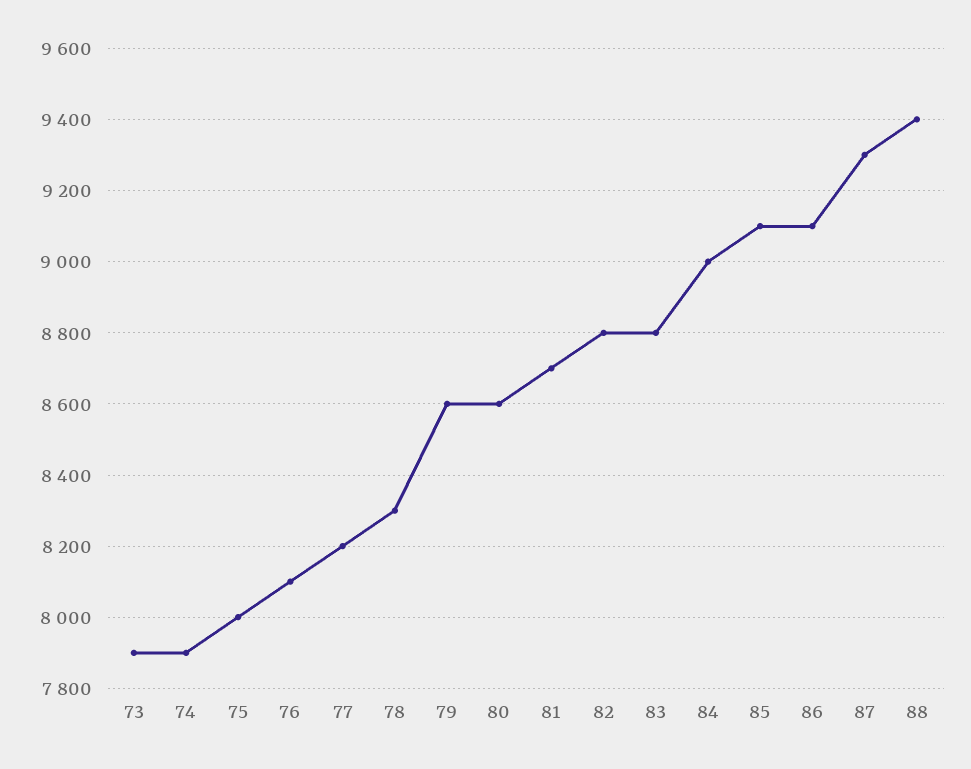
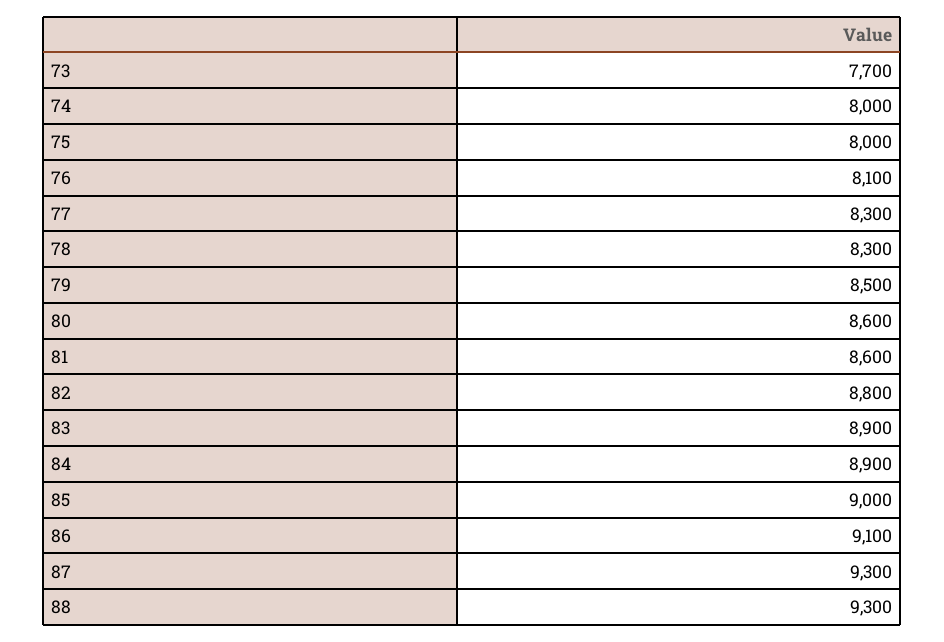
73: 7900 -> 7700
74: 7900 -> 8000
77: 8200 -> 8300
79: 8600 -> 8500
81: 8700 -> 8600
83: 8800 -> 8900
84: 9000 -> 8900
85: 9100 -> 9000
88: 9400 -> 9300

